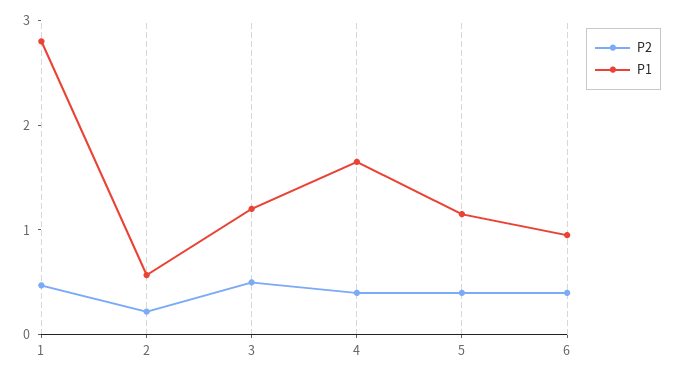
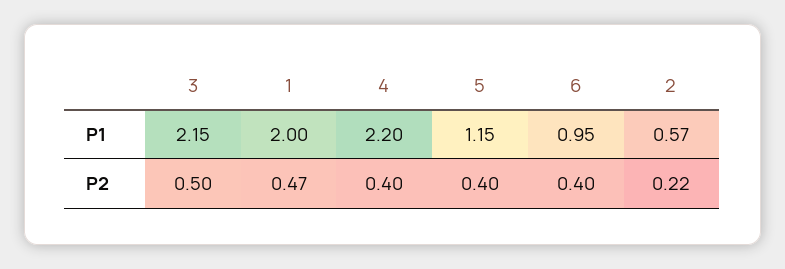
P1, 1: 2.8 -> 2
P1, 3: 1.2 -> 2.15
P1, 4: 1.6 -> 2.2

